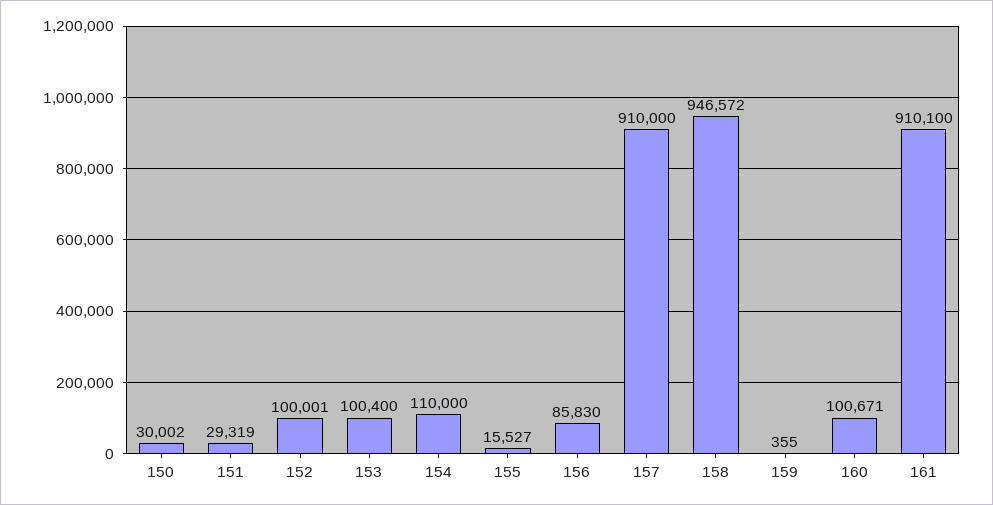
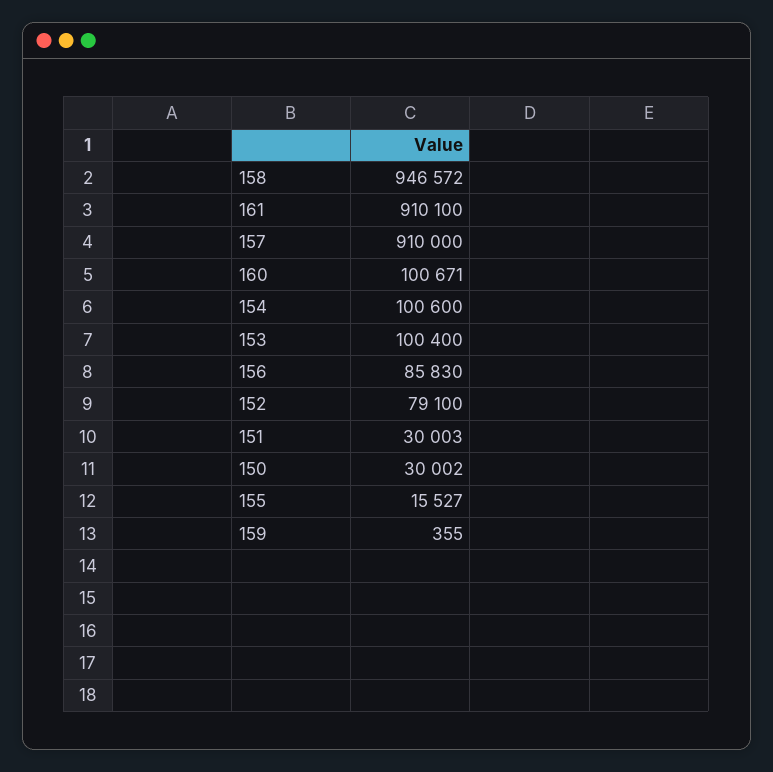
151: 29319 -> 30003
152: 100001 -> 79100
154: 110000 -> 100600

